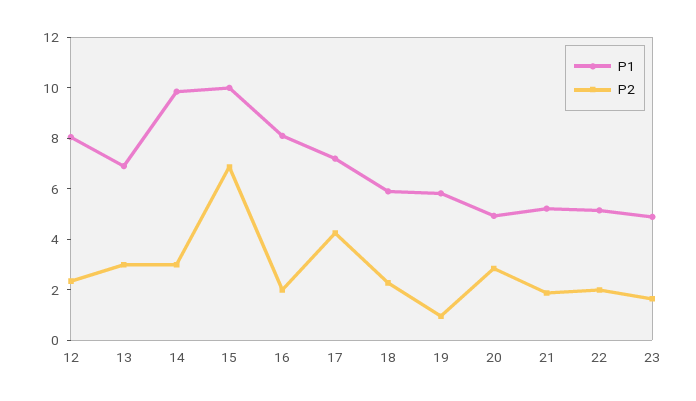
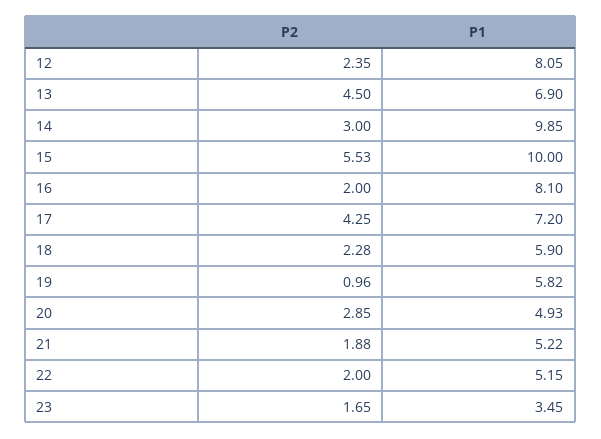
P2, 13: 3 -> 4.5
P2, 15: 7 -> 5.53
P1, 23: 5 -> 3.45

